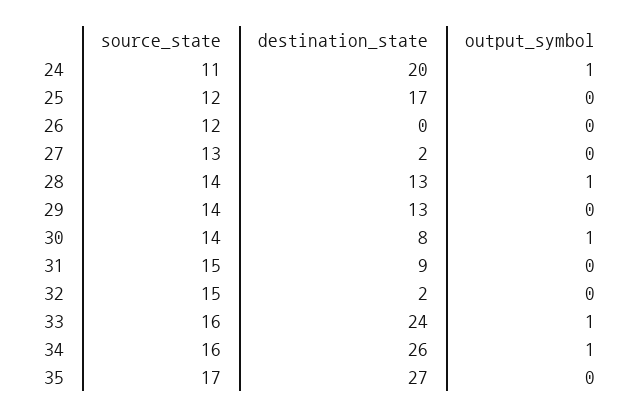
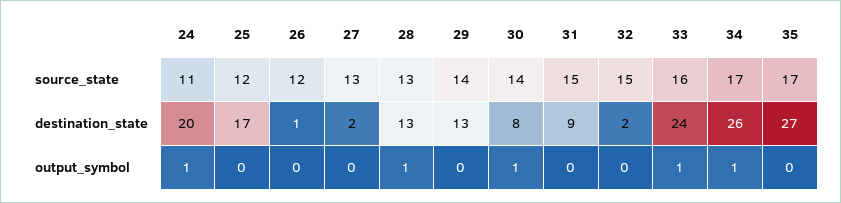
destination_state, 26: 0 -> 1
source_state, 28: 14 -> 13
source_state, 34: 16 -> 17

